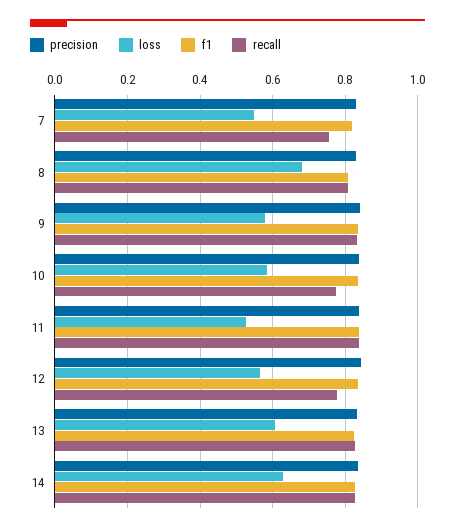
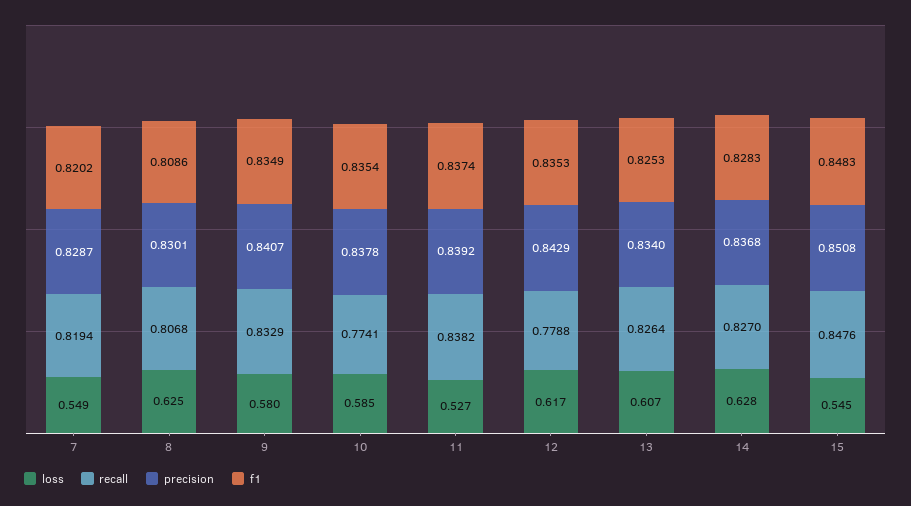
recall, 7: 0.76 -> 0.8194
loss, 8: 0.68 -> 0.625
loss, 12: 0.56 -> 0.617
loss, 15: none -> 0.545
recall, 15: none -> 0.8476
precision, 15: none -> 0.8508
f1, 15: none -> 0.8483

